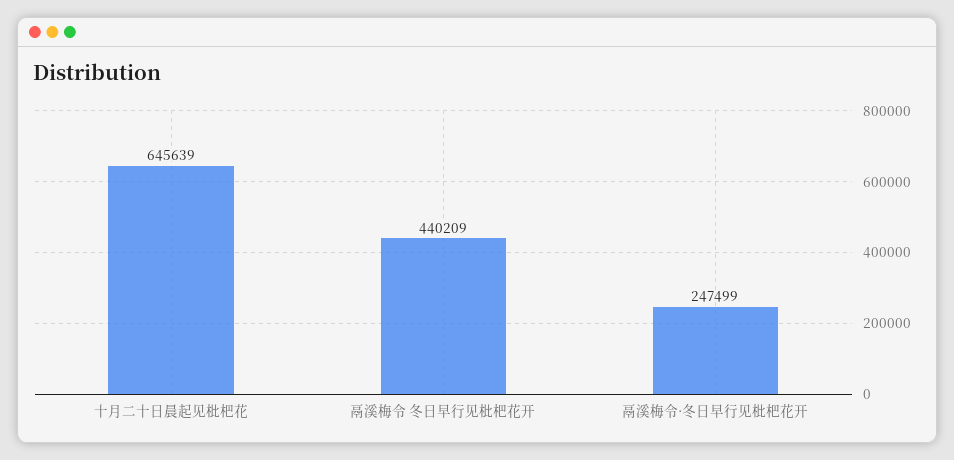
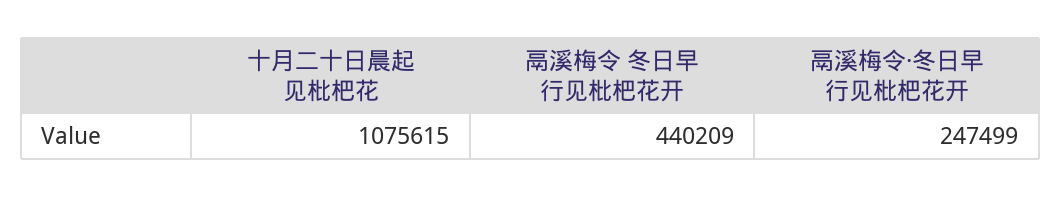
十月二十日晨起见枇杷花: 645639 -> 1075615

